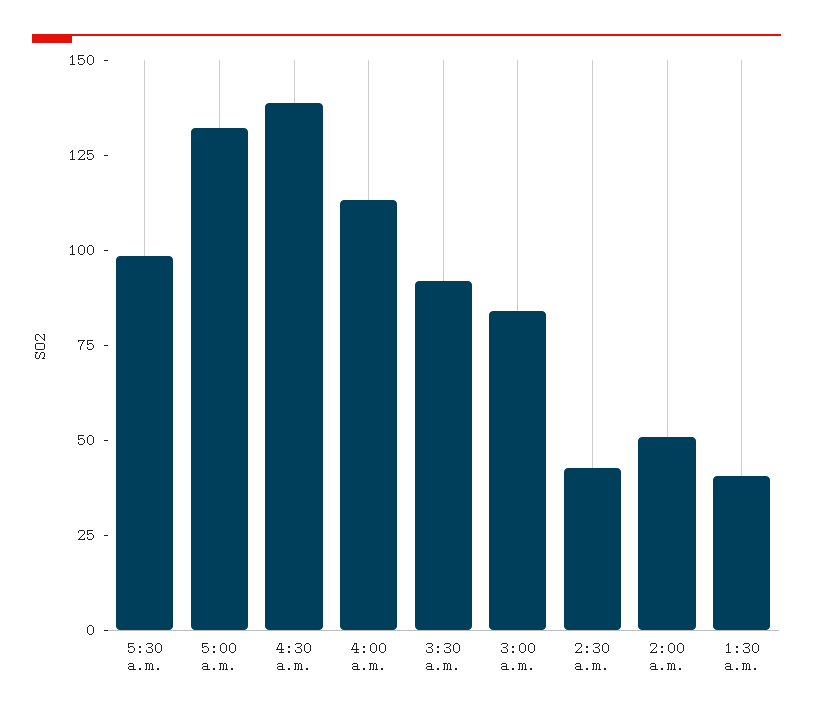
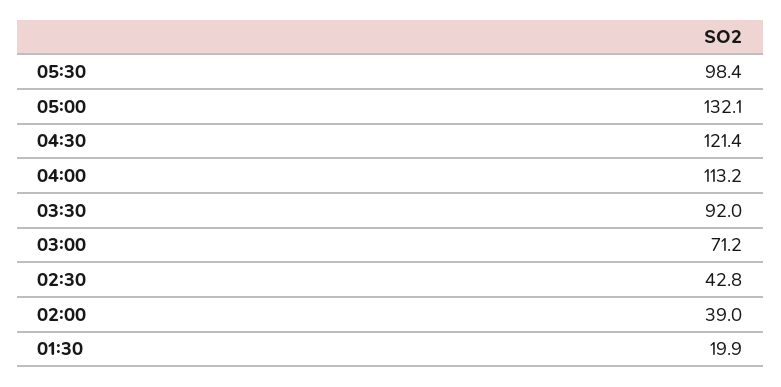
4:30 a.m.: 140 -> 121.4
3:00 a.m.: 85 -> 71.2
2:00 a.m.: 50 -> 39
1:30 a.m.: 40 -> 19.9

